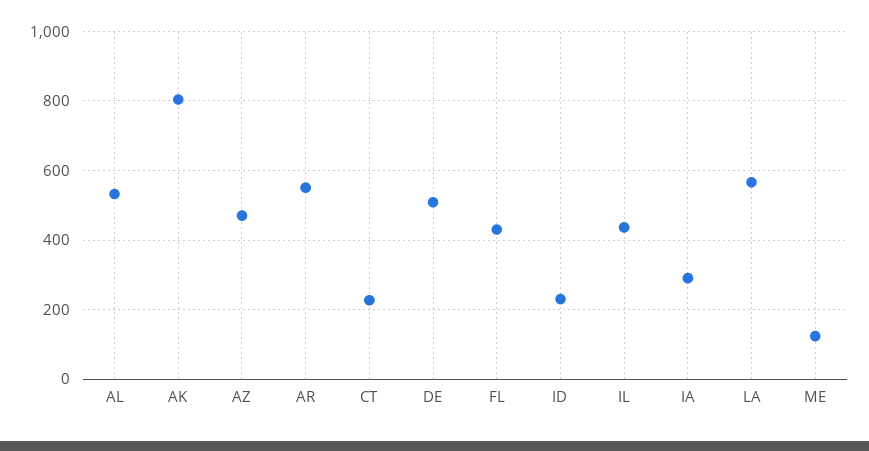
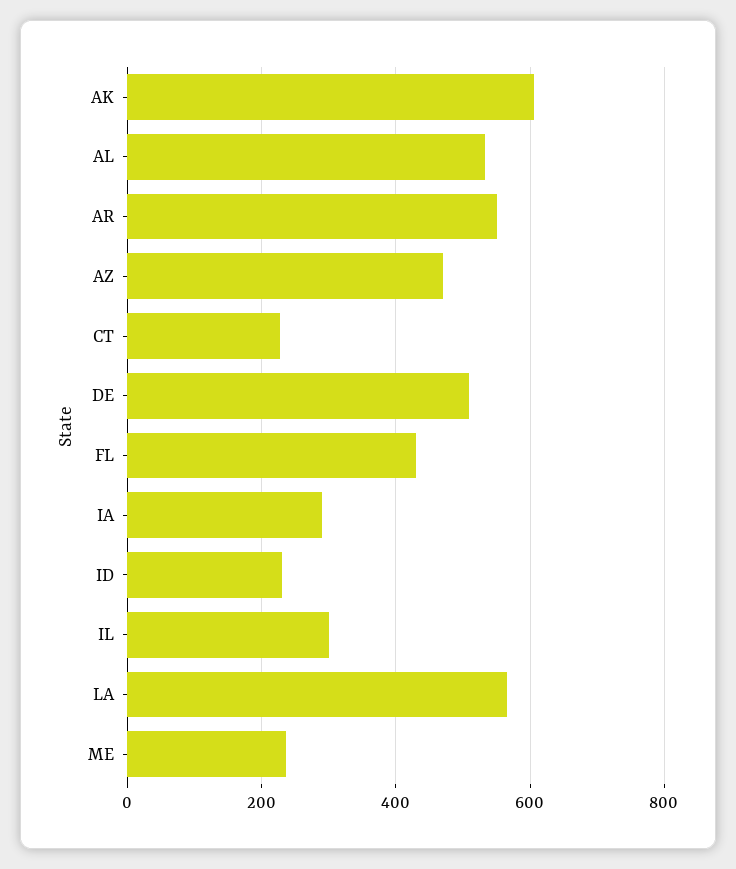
AK: 800 -> 600
IL: 440 -> 300
ME: 120 -> 240

